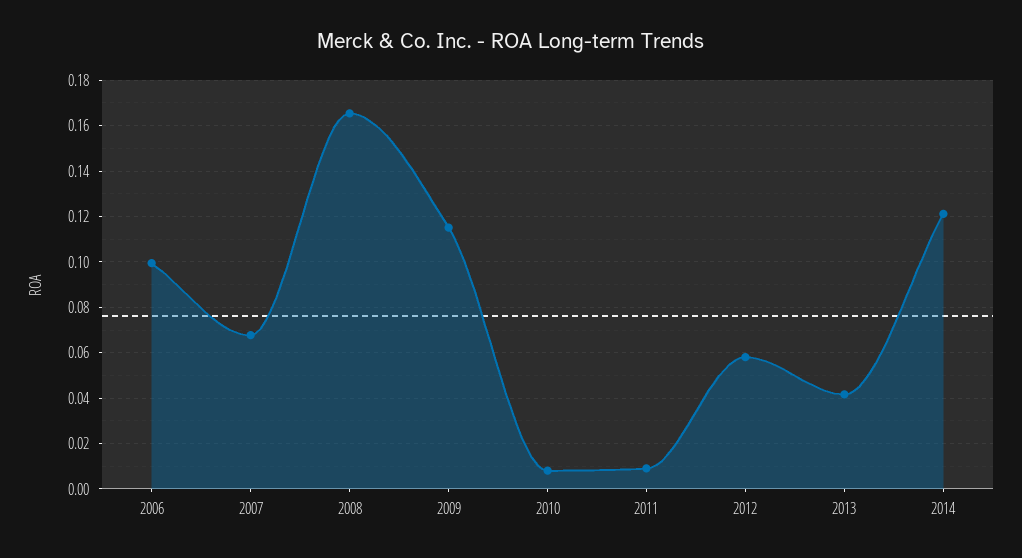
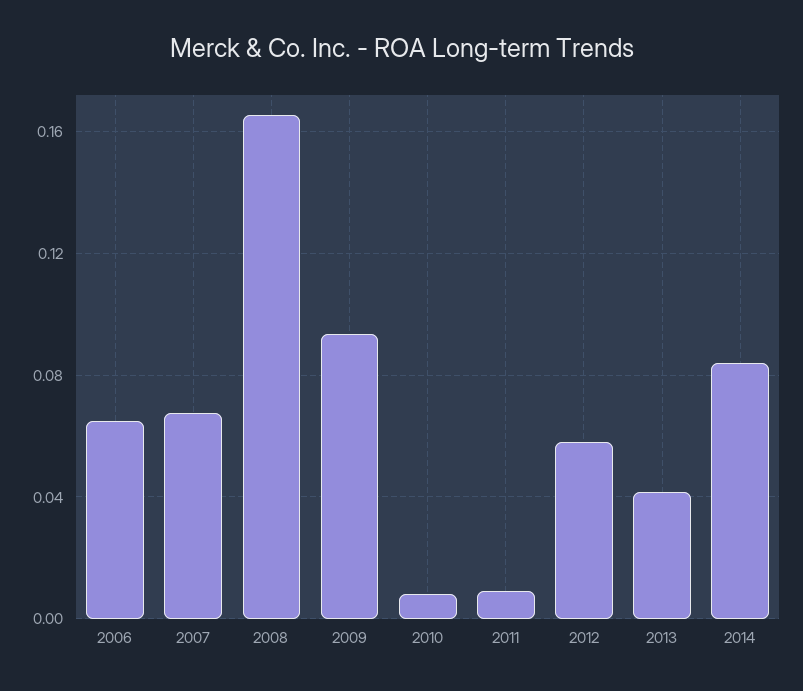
2006: 0.1 -> 0.065
2009: 0.115 -> 0.095
2014: 0.12 -> 0.085

